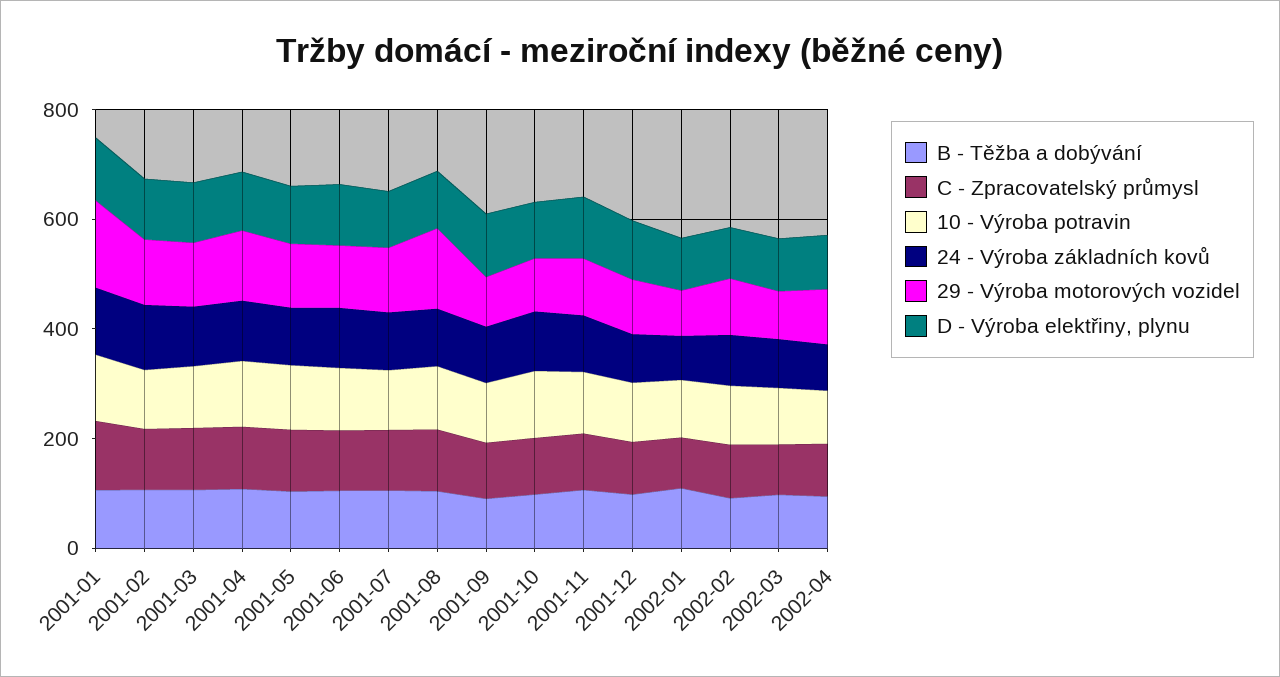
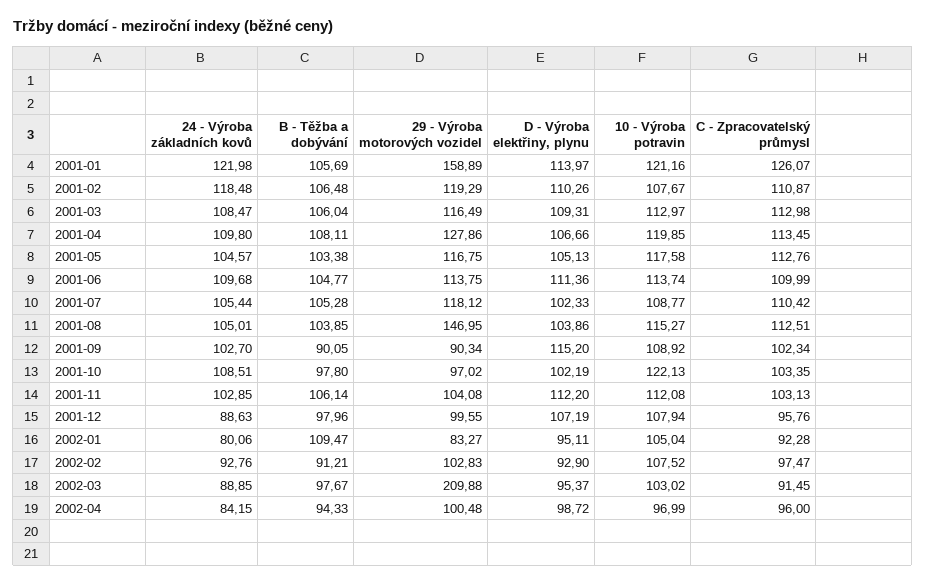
29 - Výroba motorových vozidel, 2002-03: 100 -> 209.88

